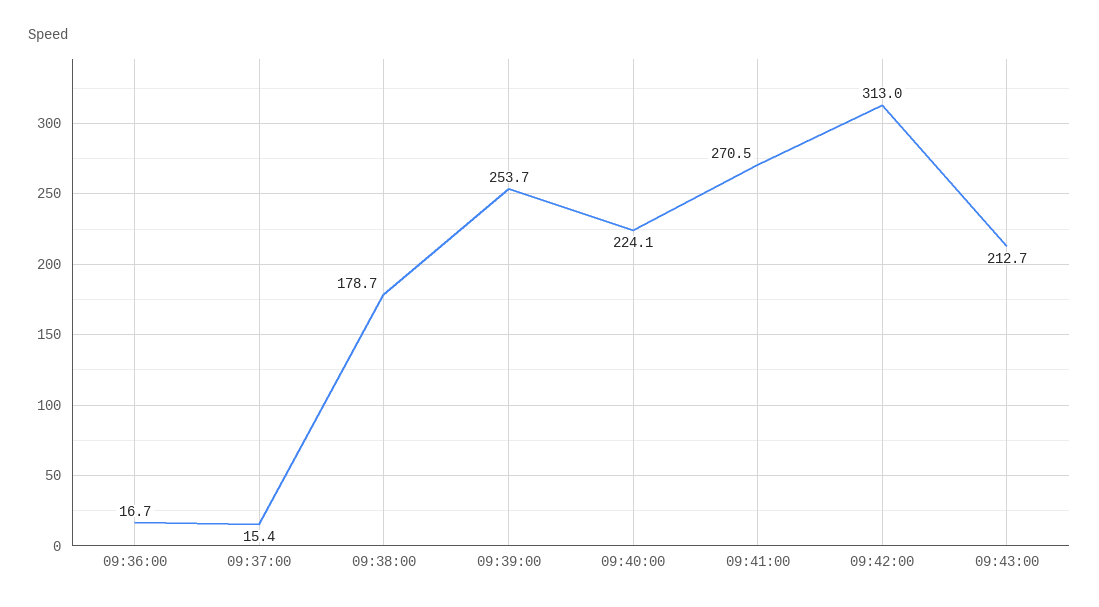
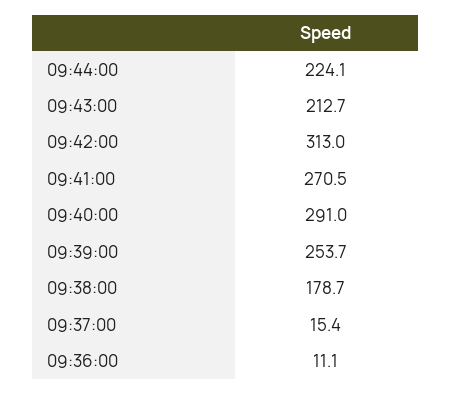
09:36:00: 16.7 -> 11.1
09:40:00: 224.1 -> 291
09:44:00: none -> 224.1

